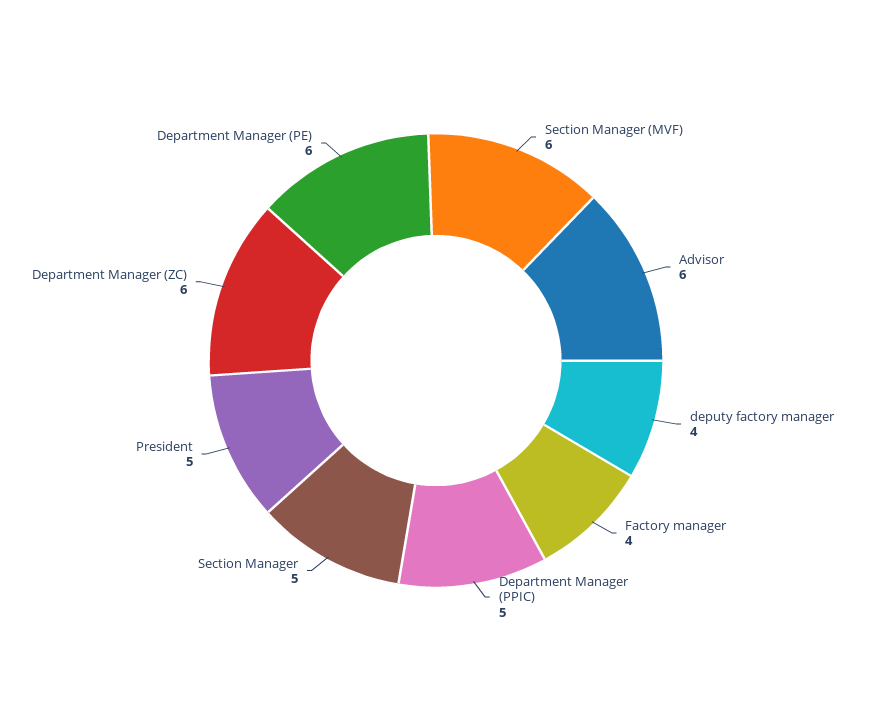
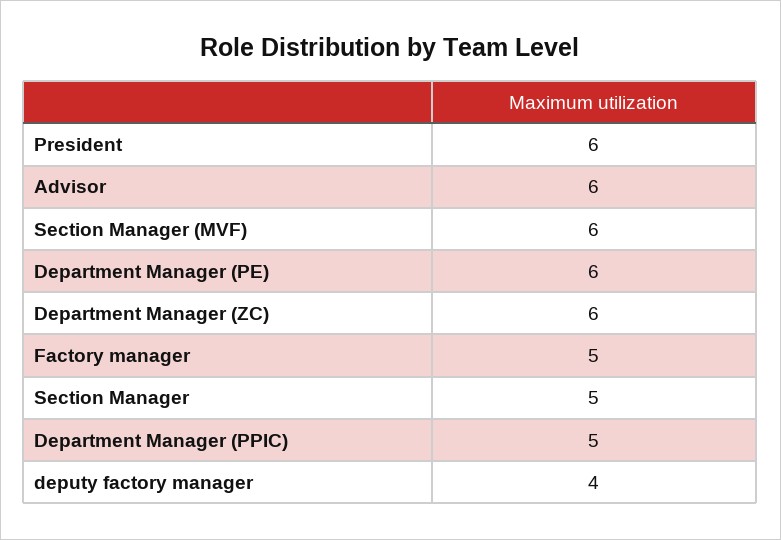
Factory manager: 4 -> 5
President: 5 -> 6

